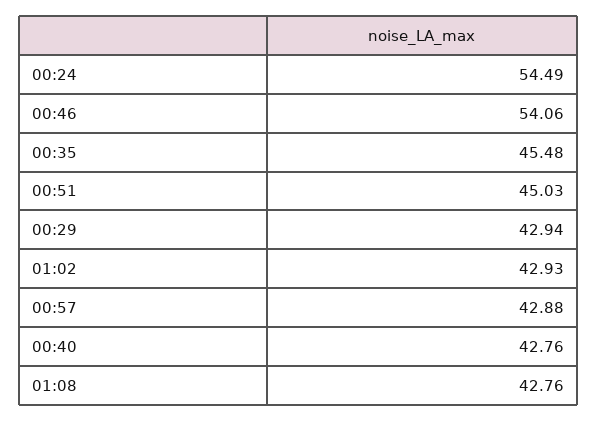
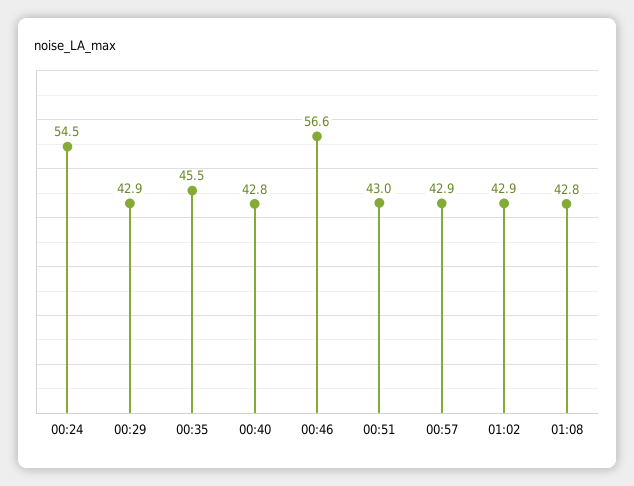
00:46: 54.06 -> 56.6
00:51: 45.03 -> 43

